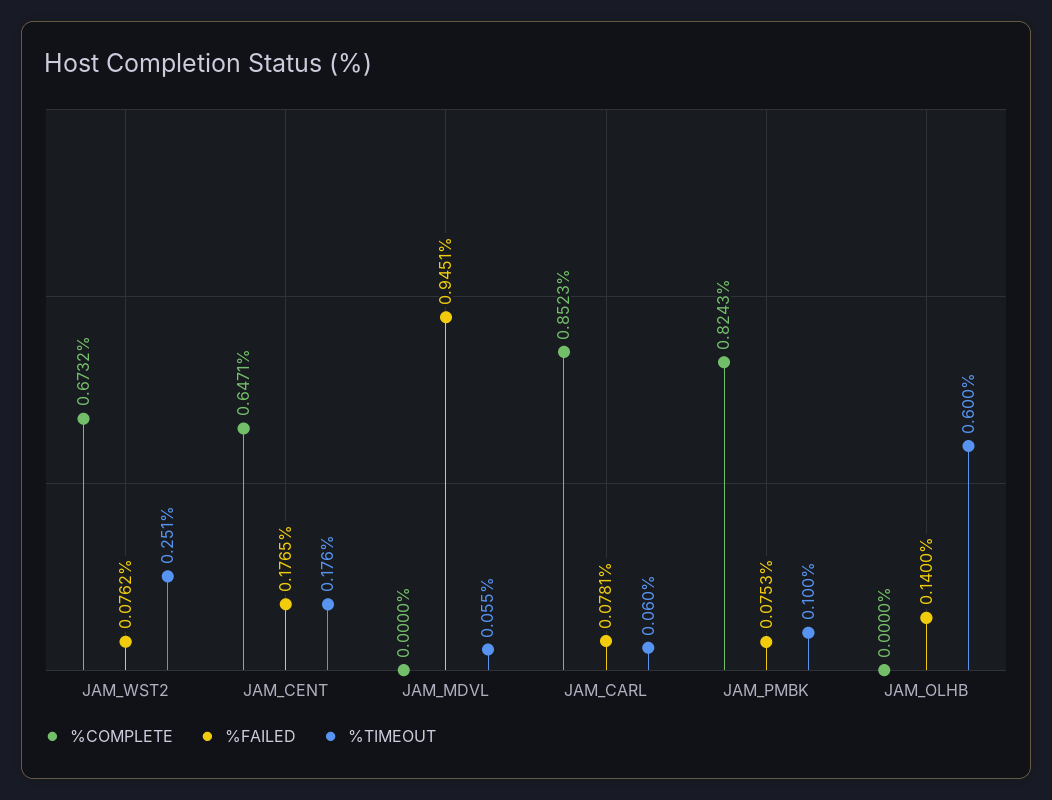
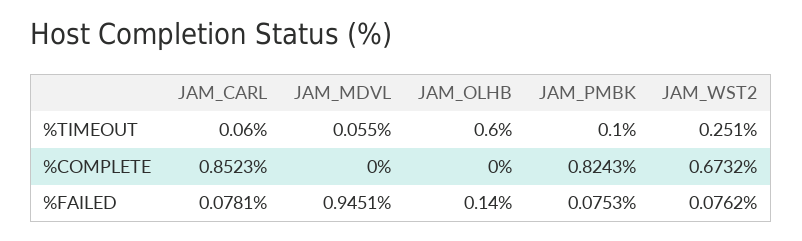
%COMPLETE, JAM_CENT: 0.6471 -> none
%FAILED, JAM_CENT: 0.1765 -> none
%TIMEOUT, JAM_CENT: 0.176 -> none

